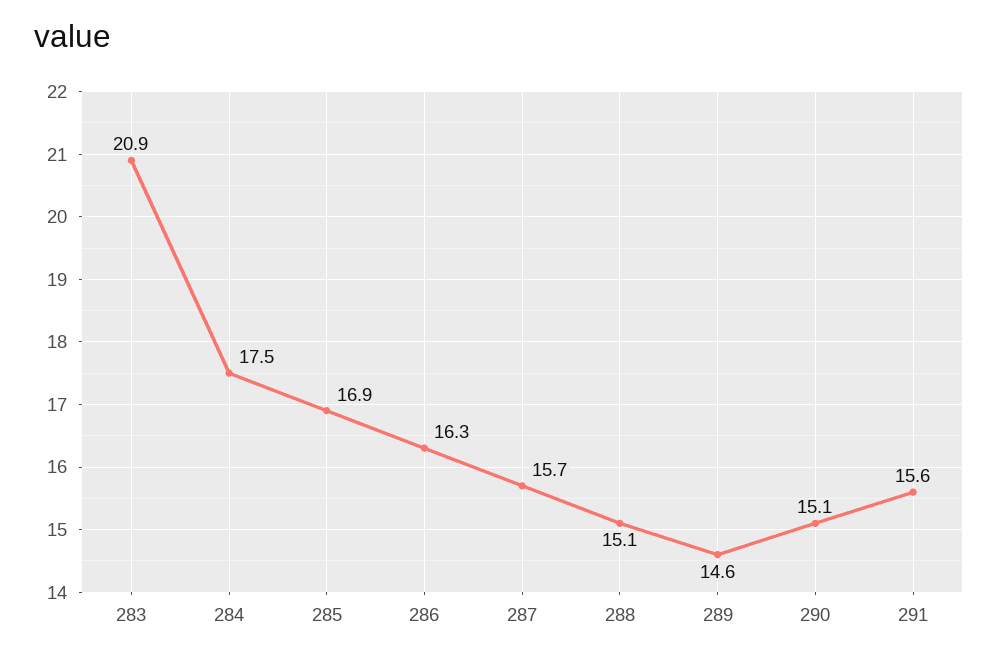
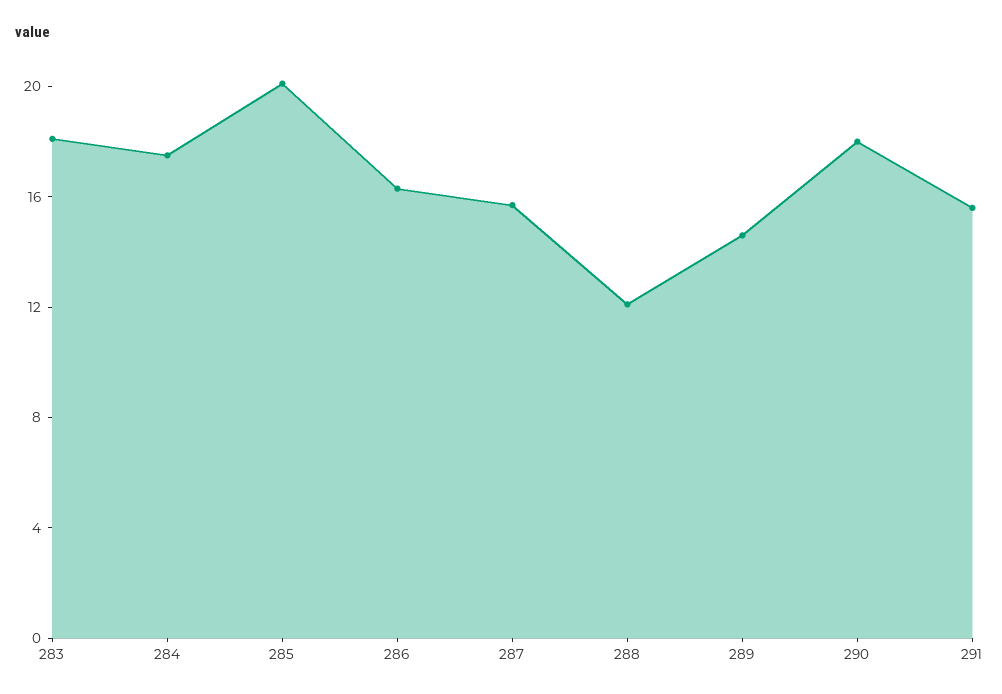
283: 20.9 -> 18
285: 16.9 -> 20
288: 15.1 -> 12
290: 15.1 -> 18

